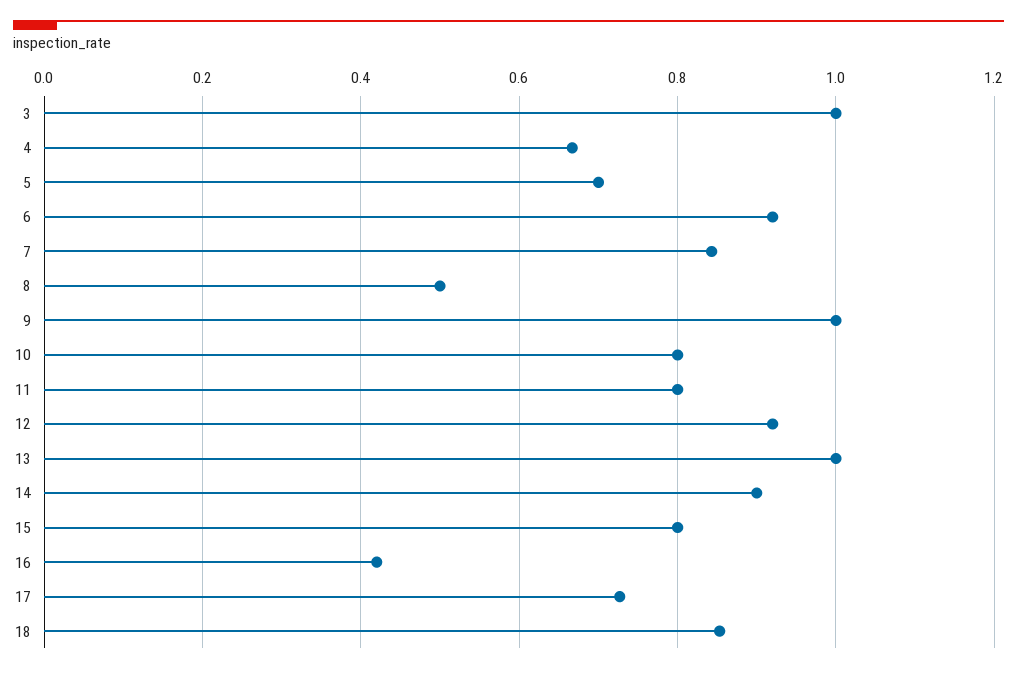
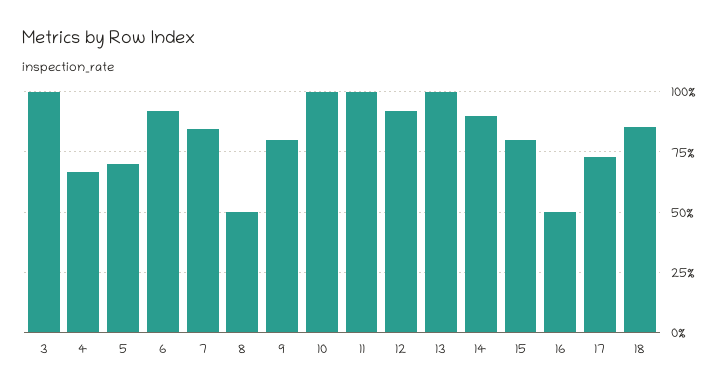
9: 1 -> 0.8
10: 0.8 -> 1
11: 0.8 -> 1
16: 0.42 -> 0.5

